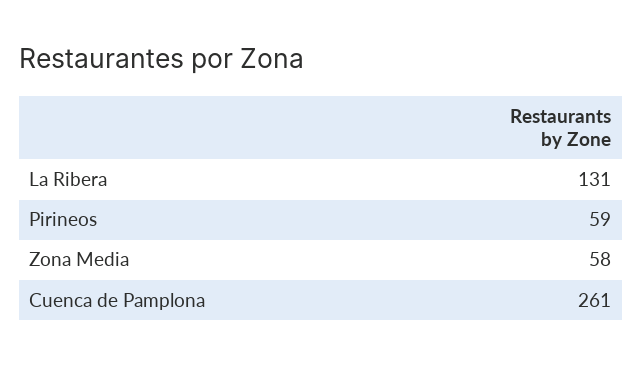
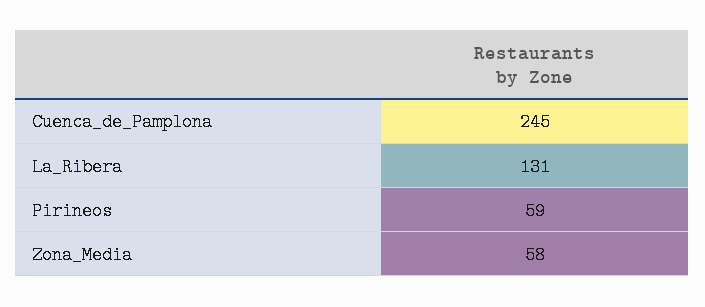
Cuenca de Pamplona: 261 -> 245

